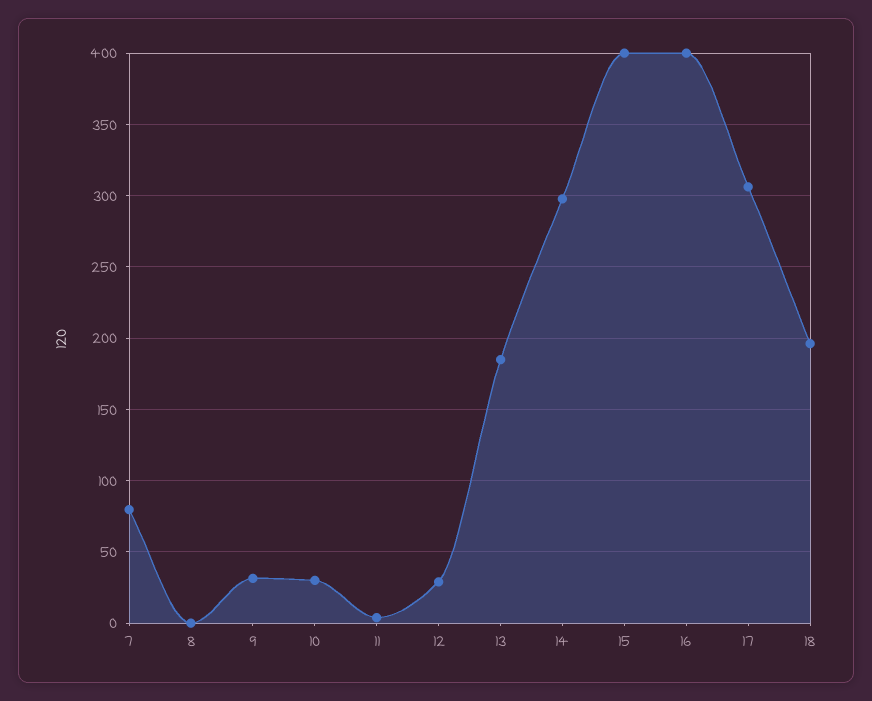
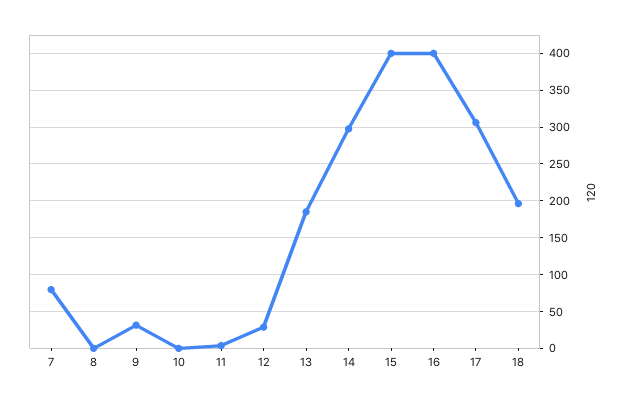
10: 30 -> 0

